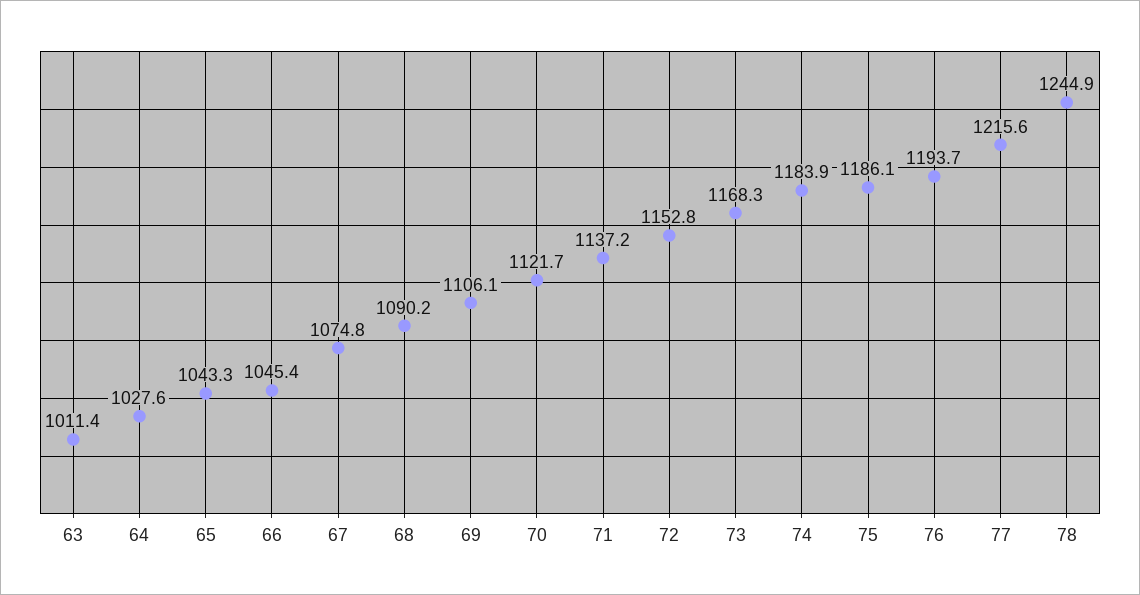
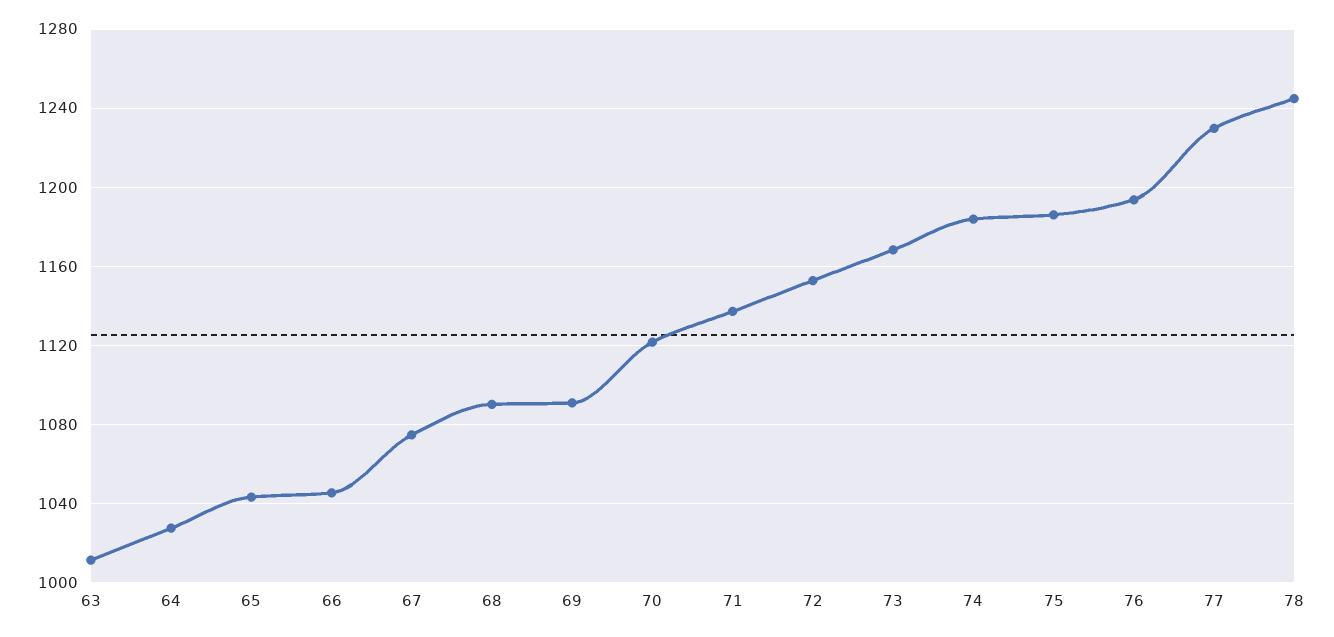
69: 1106.1 -> 1090
77: 1215.6 -> 1230

